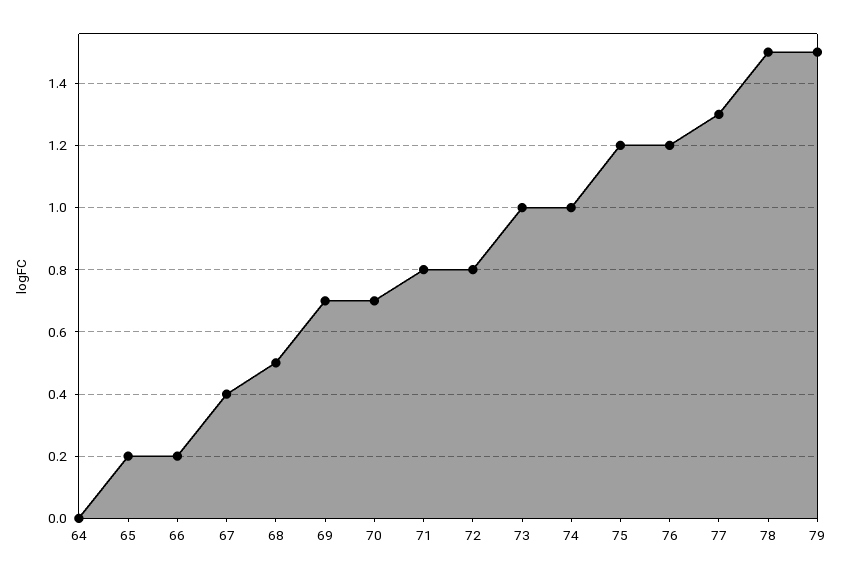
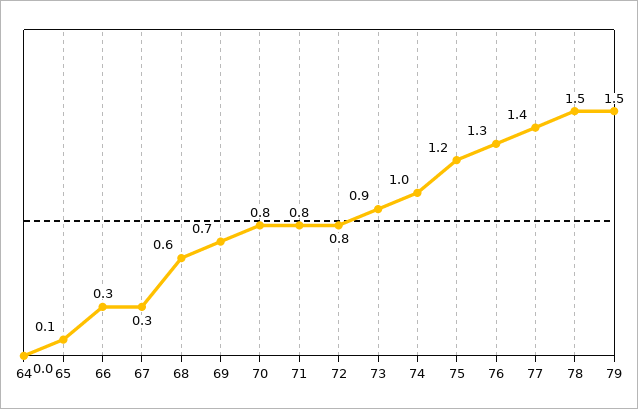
65: 0.2 -> 0.1
66: 0.2 -> 0.3
67: 0.4 -> 0.3
68: 0.5 -> 0.6
70: 0.7 -> 0.8
73: 1 -> 0.9
76: 1.2 -> 1.3
77: 1.3 -> 1.4

